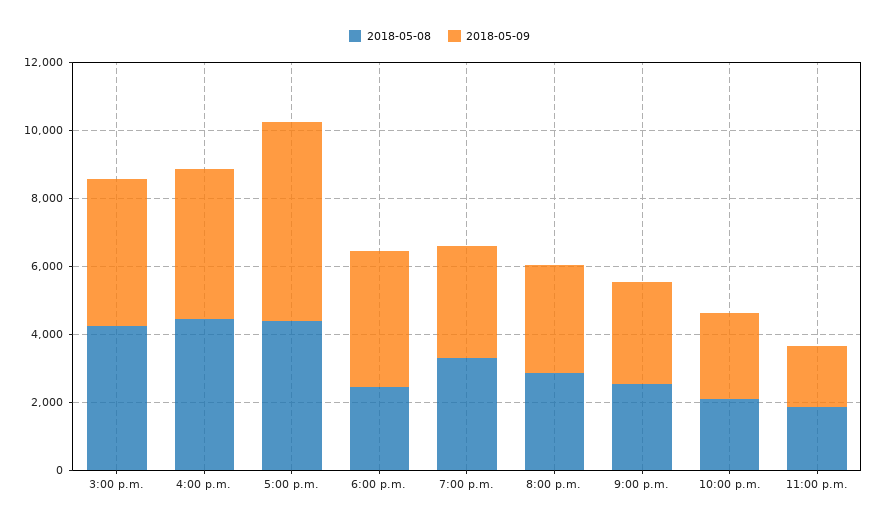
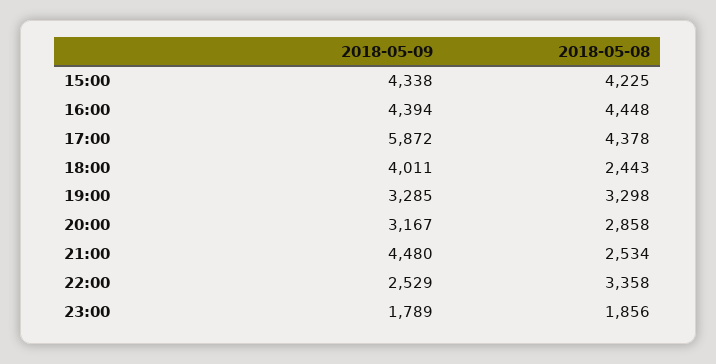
2018-05-09, 9:00 p.m.: 3000 -> 4480
2018-05-08, 10:00 p.m.: 2000 -> 3358

